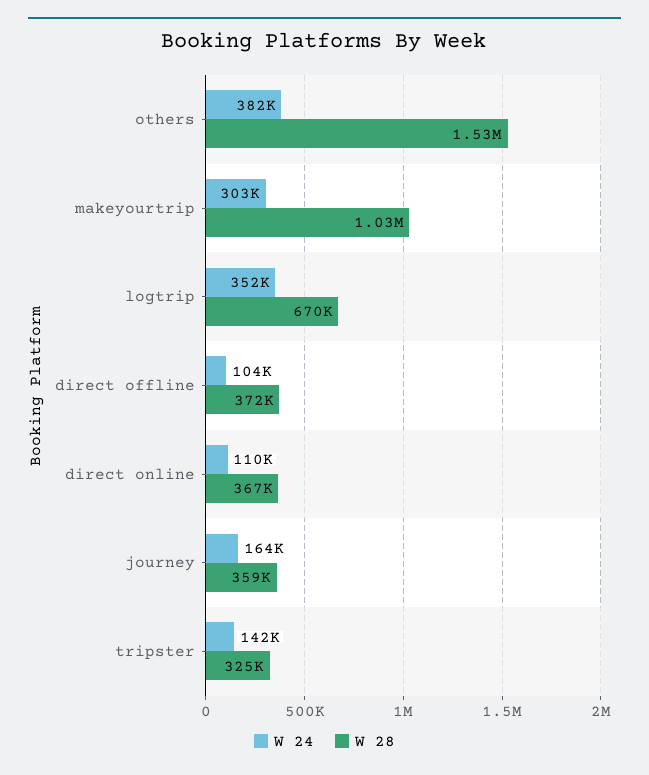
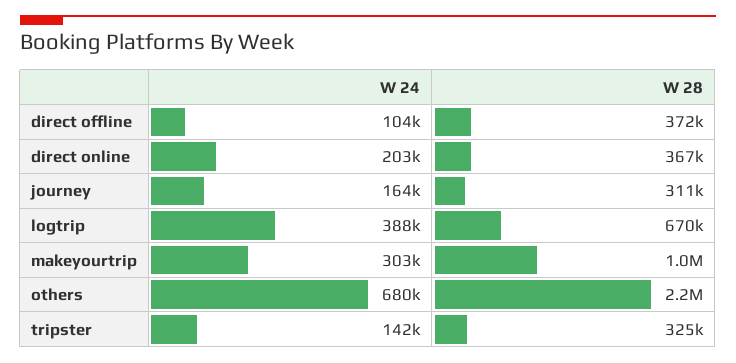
W 24, others: 382000 -> 680000
W 28, others: 1530000 -> 2200000
W 24, logtrip: 352000 -> 388000
W 24, direct online: 110000 -> 203000
W 28, journey: 359000 -> 311000

